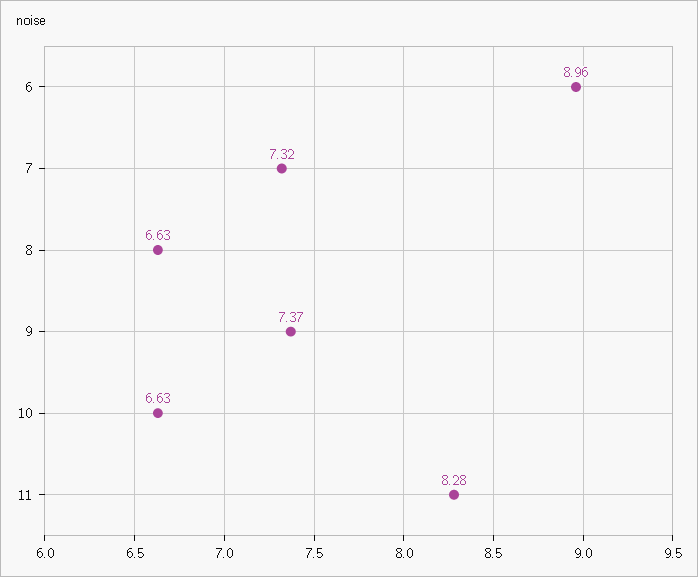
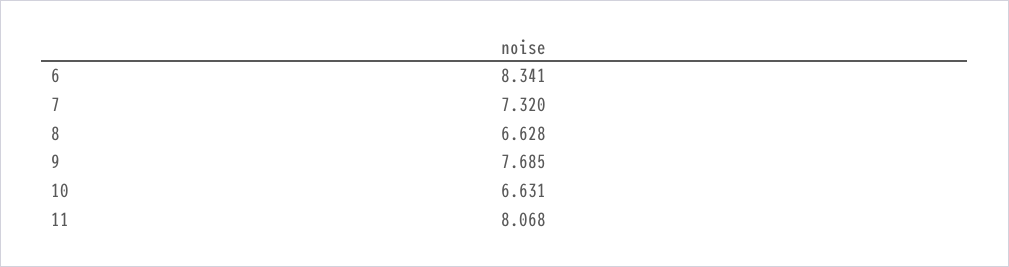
6: 8.96 -> 8.341
9: 7.37 -> 7.685
11: 8.28 -> 8.068

